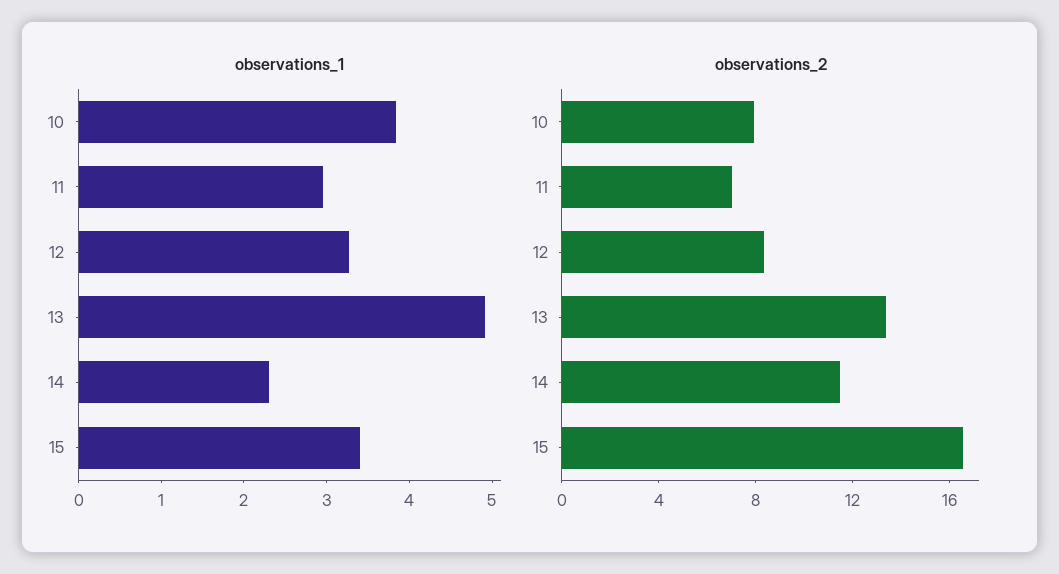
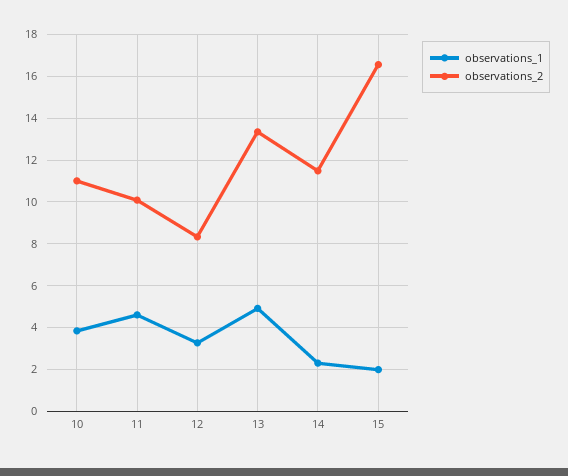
observations_1, 11: 3 -> 4.5
observations_1, 15: 3.4 -> 2
observations_2, 10: 8 -> 11
observations_2, 11: 7 -> 10

